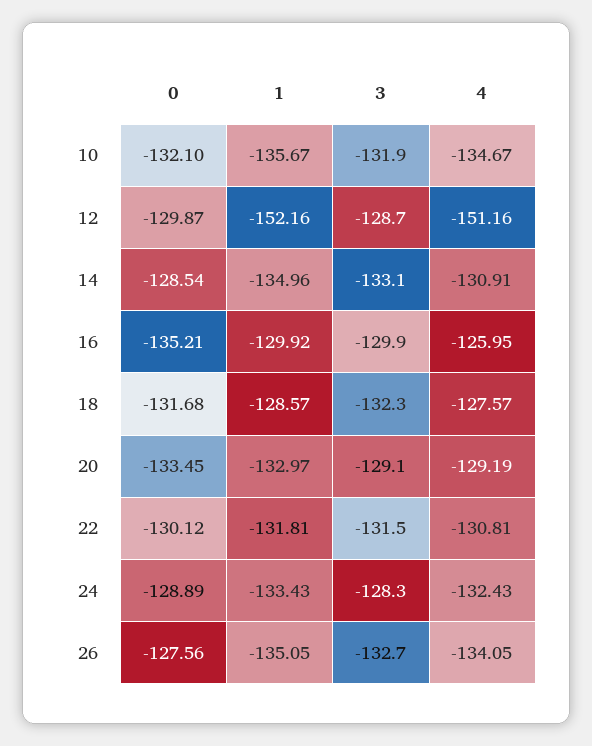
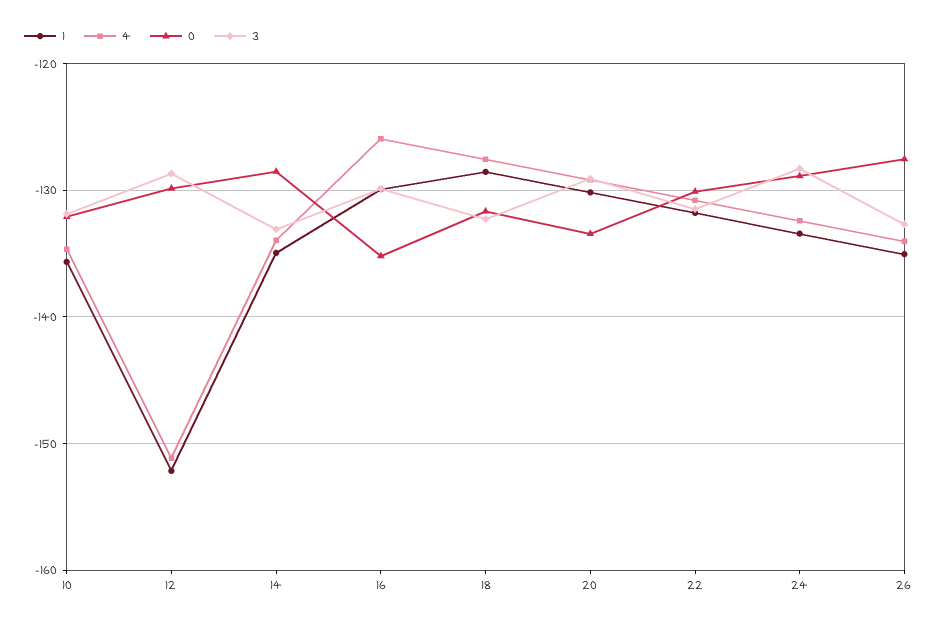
4, 14: -130.91 -> -134
1, 20: -132.97 -> -130

